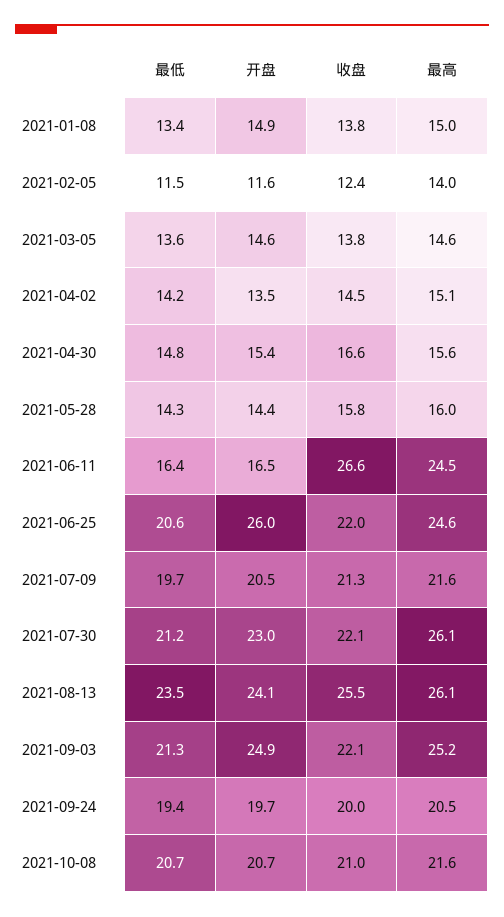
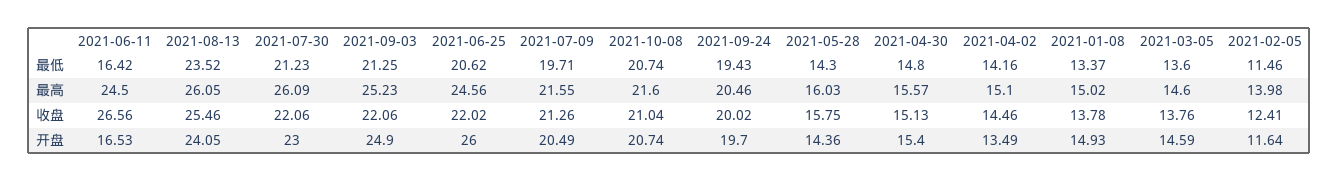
收盘, 2021-04-30: 16.6 -> 15.13

